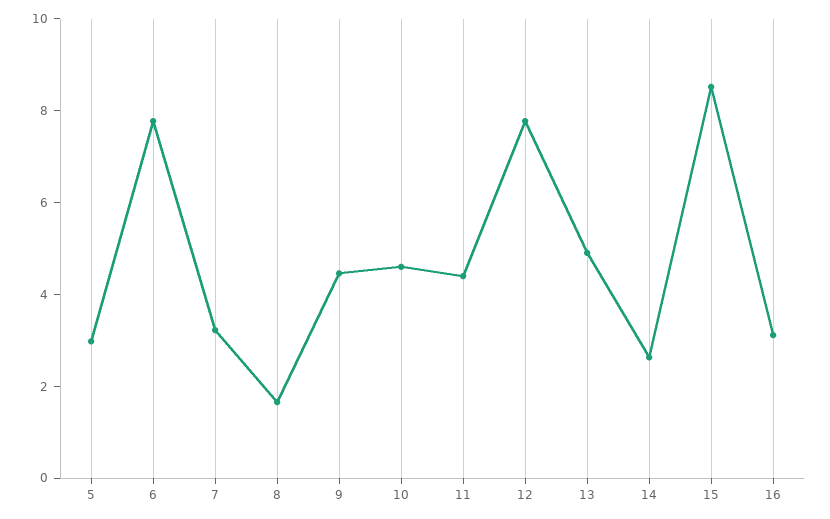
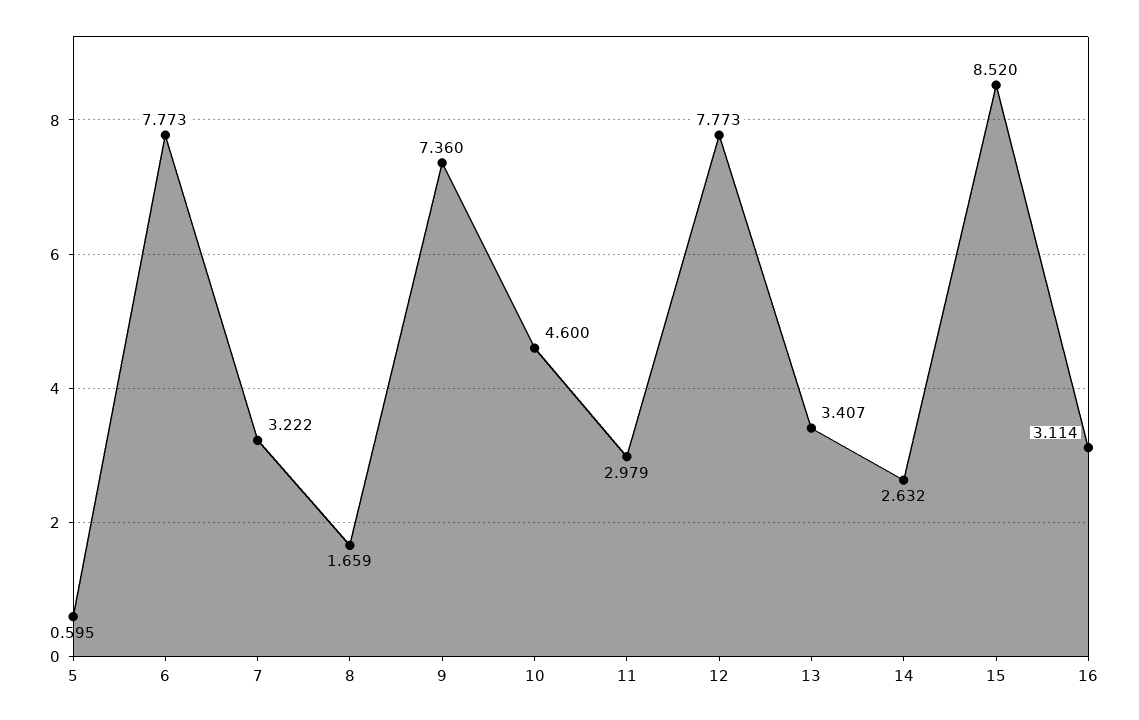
5: 3 -> 0.595
9: 4.5 -> 7.36
11: 4.5 -> 2.979
13: 5 -> 3.407

